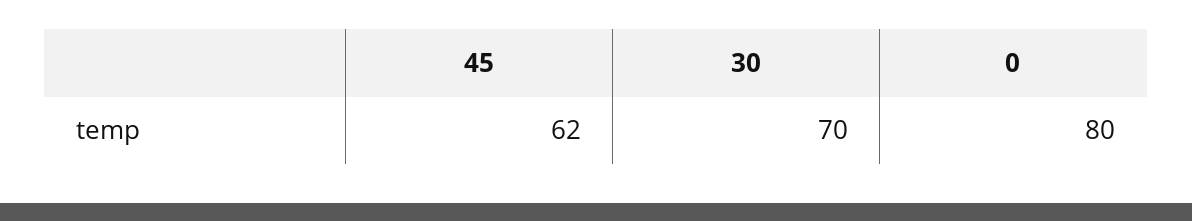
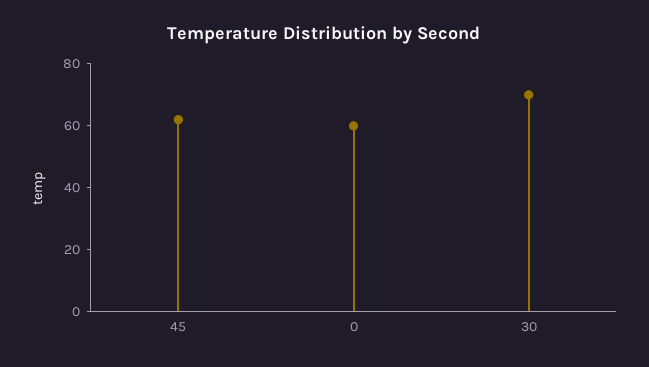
0: 80 -> 60

